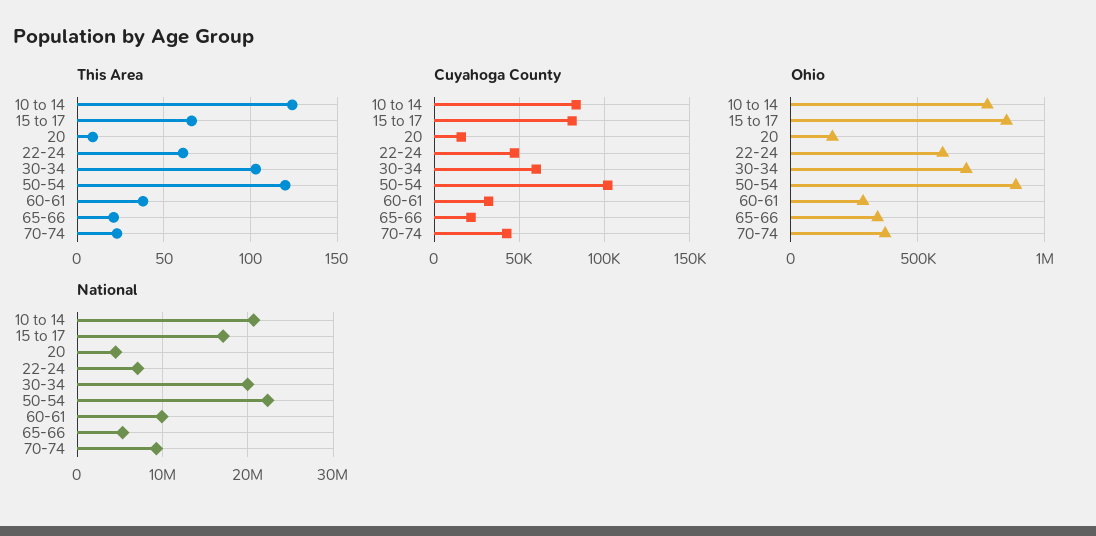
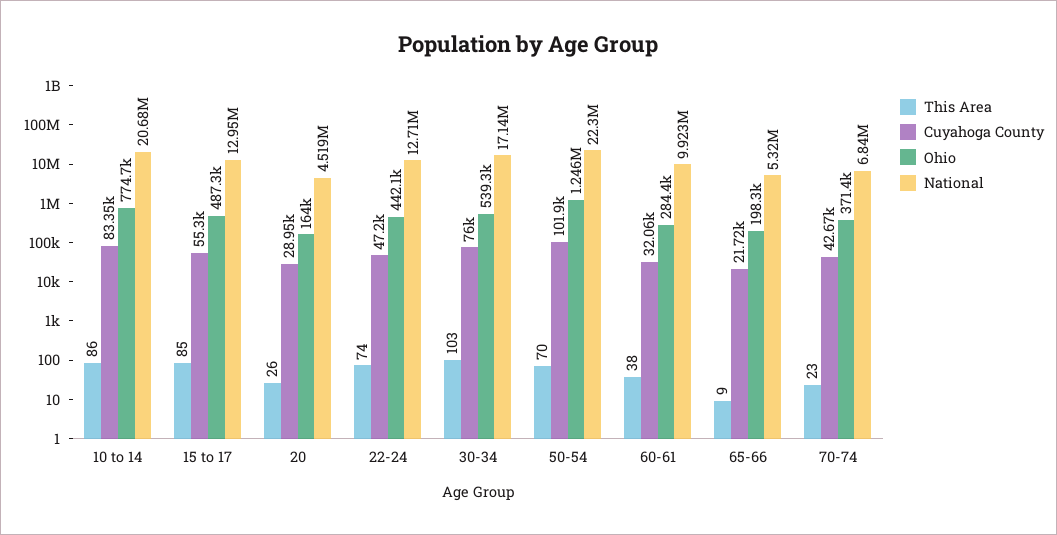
This Area, 10 to 14: 125 -> 86
This Area, 15 to 17: 65 -> 85
This Area, 20: 10 -> 26
This Area, 22-24: 60 -> 74
This Area, 50-54: 120 -> 70
This Area, 65-66: 20 -> 9
Cuyahoga County, 15 to 17: 80000 -> 55300
Cuyahoga County, 20: 15000 -> 28950
Cuyahoga County, 30-34: 60000 -> 76000
Ohio, 15 to 17: 850000 -> 487300
Ohio, 22-24: 600000 -> 442100
Ohio, 30-34: 700000 -> 539300
Ohio, 50-54: 900000 -> 1246000
Ohio, 65-66: 350000 -> 198300
National, 15 to 17: 17000000 -> 12950000
National, 22-24: 7000000 -> 12710000
National, 30-34: 20000000 -> 17140000
National, 70-74: 9000000 -> 6840000

